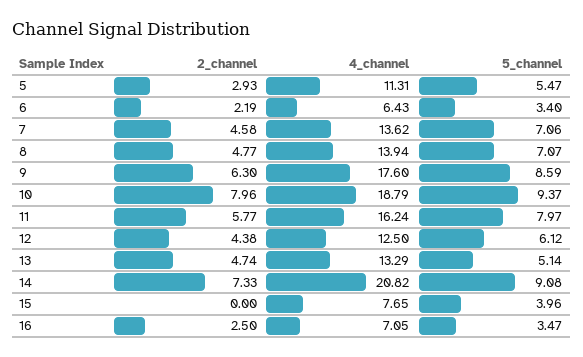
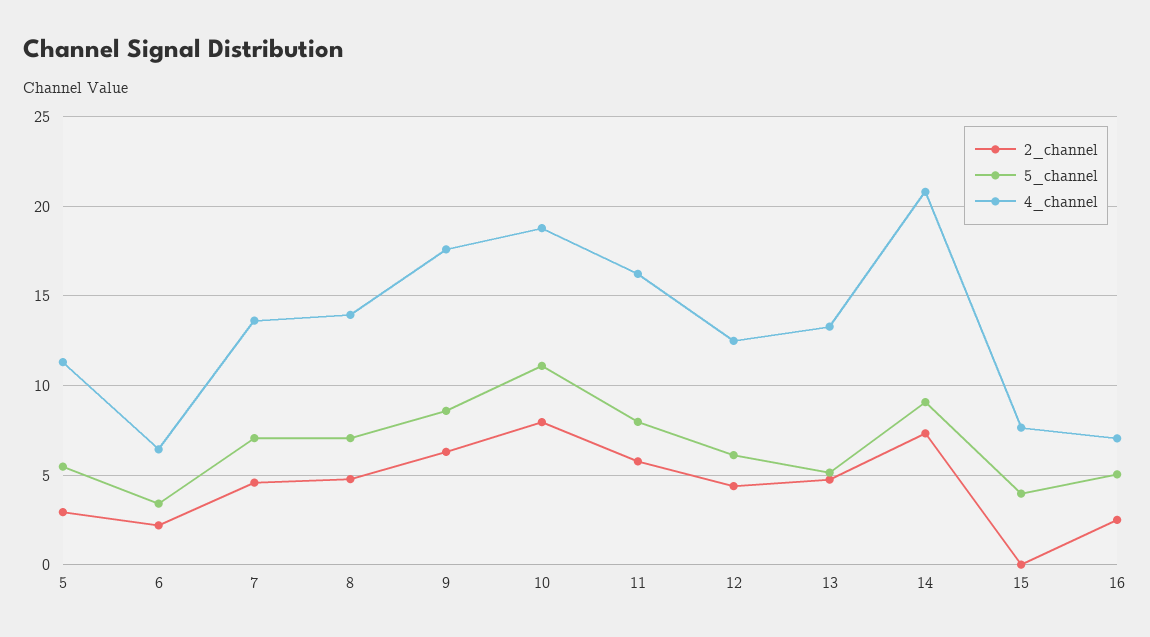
5_channel, 10: 9.37 -> 11
5_channel, 16: 3.47 -> 5

